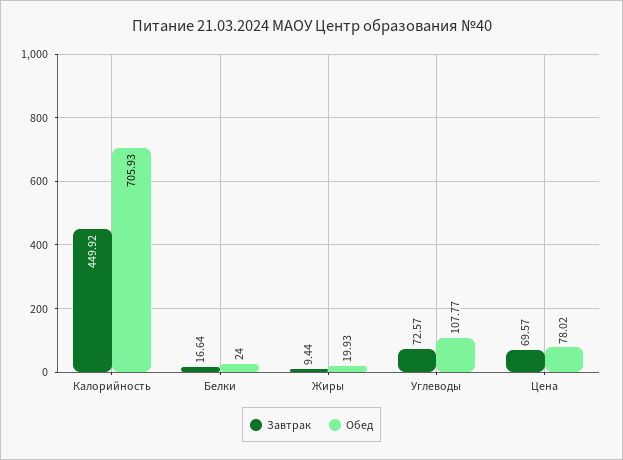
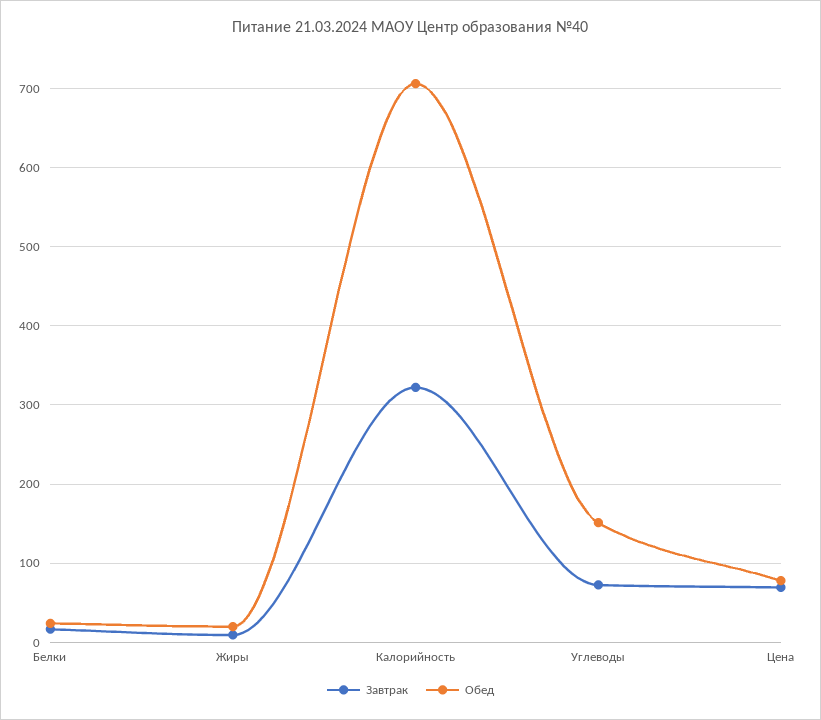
Завтрак, Калорийность: 449.92 -> 320
Обед, Углеводы: 107.77 -> 150

